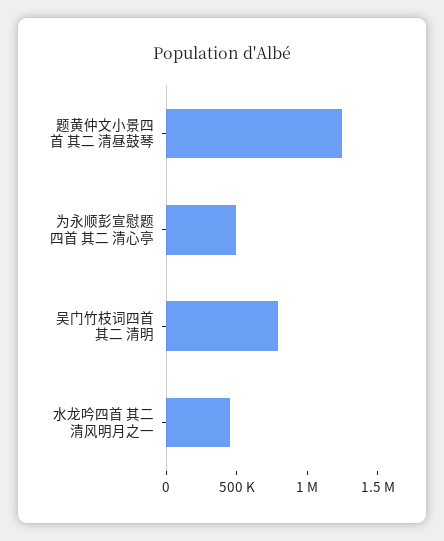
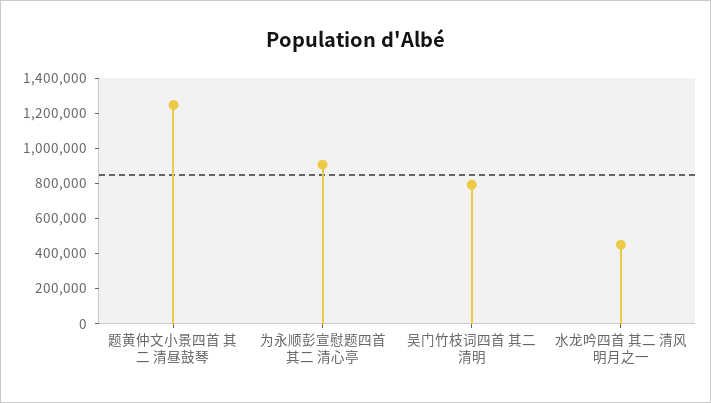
为永顺彭宣慰题四首 其二 清心亭: 500000 -> 900000

